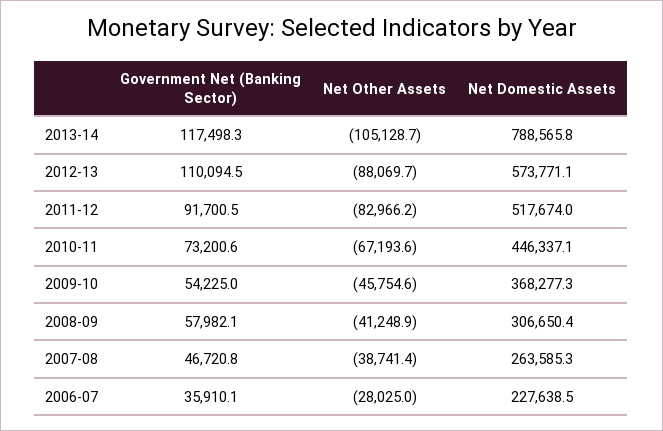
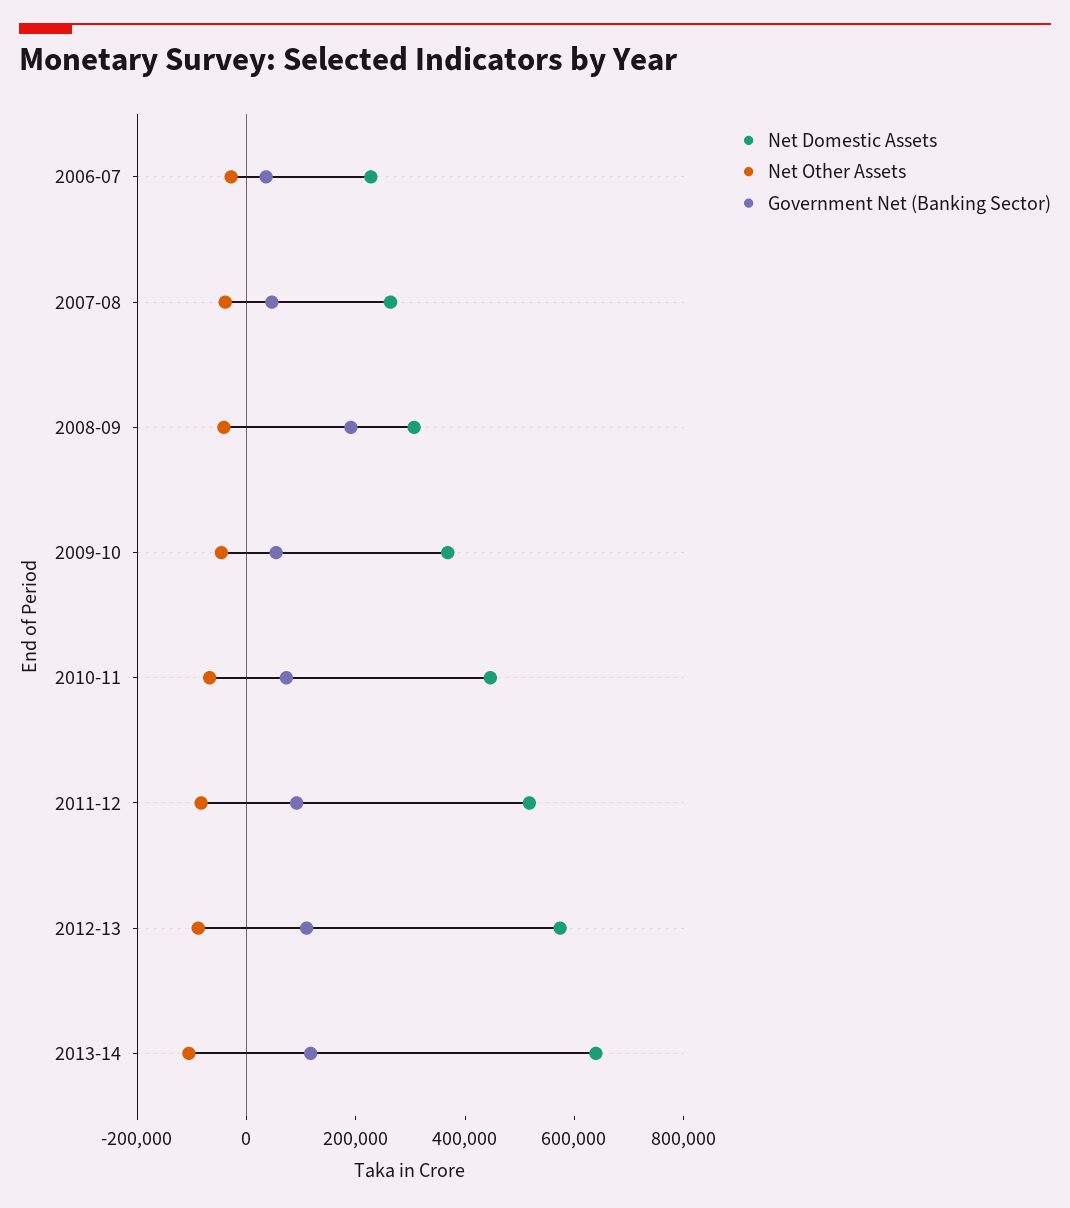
Net Domestic Assets, 2013-14: 788565.8 -> 650000
Government Net (Banking Sector), 2008-09: 57982.1 -> 200000

